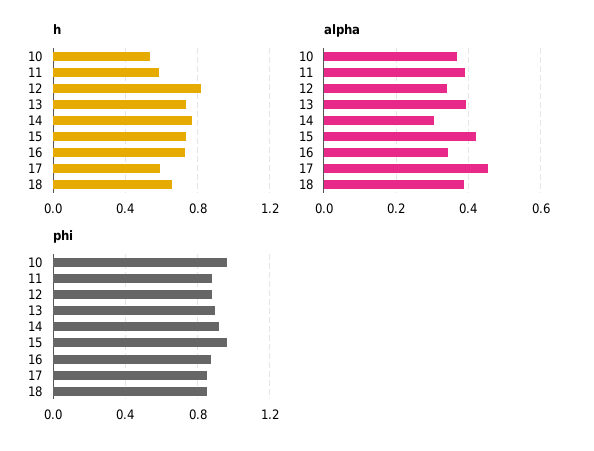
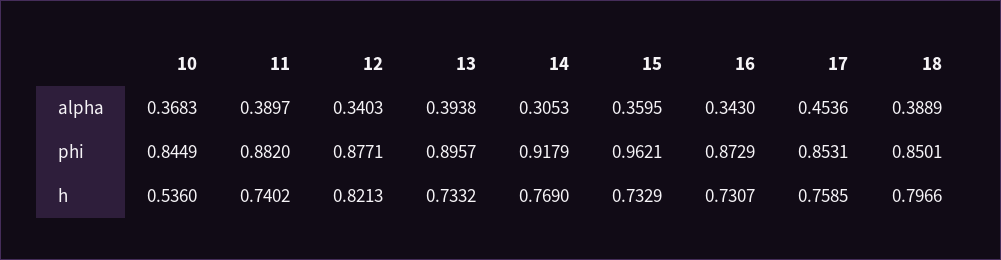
h, 11: 0.6 -> 0.7402
h, 17: 0.6 -> 0.7585
h, 18: 0.65 -> 0.7966
alpha, 15: 0.42 -> 0.3595
phi, 10: 0.95 -> 0.8449

